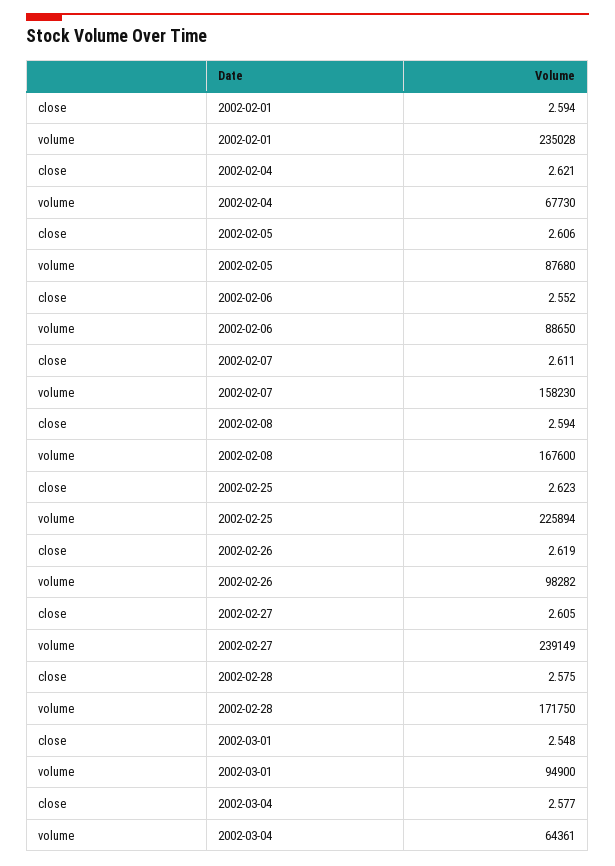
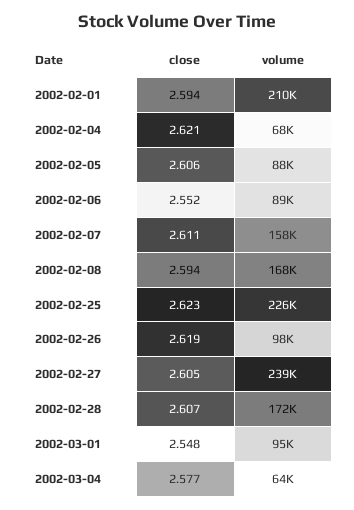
volume, 2002-02-01: 235028 -> 210000
close, 2002-02-28: 2.575 -> 2.607

